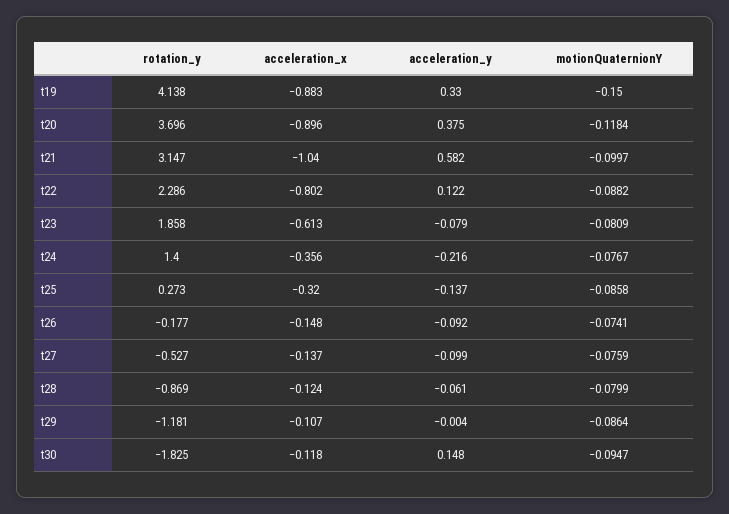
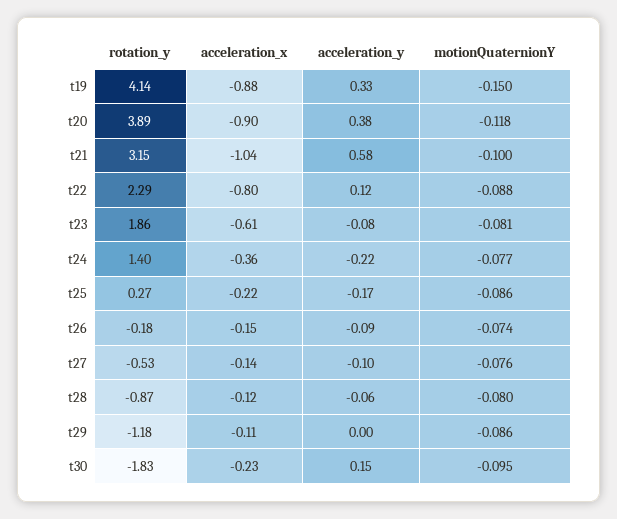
rotation_y, t20: 3.696 -> 3.89
acceleration_x, t25: -0.32 -> -0.22
acceleration_y, t25: -0.137 -> -0.17
acceleration_x, t30: -0.118 -> -0.23

